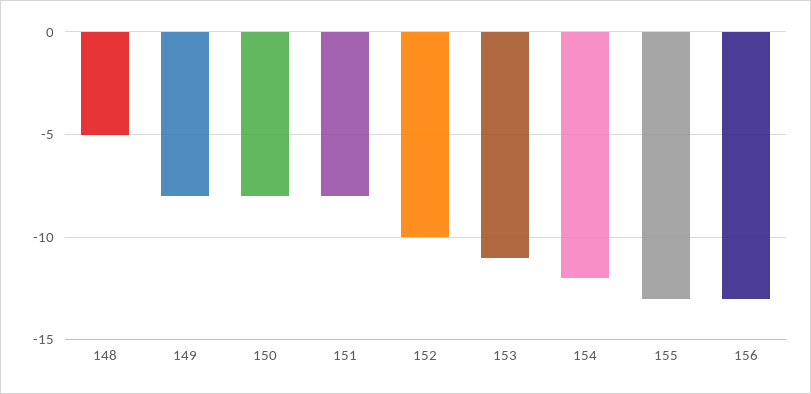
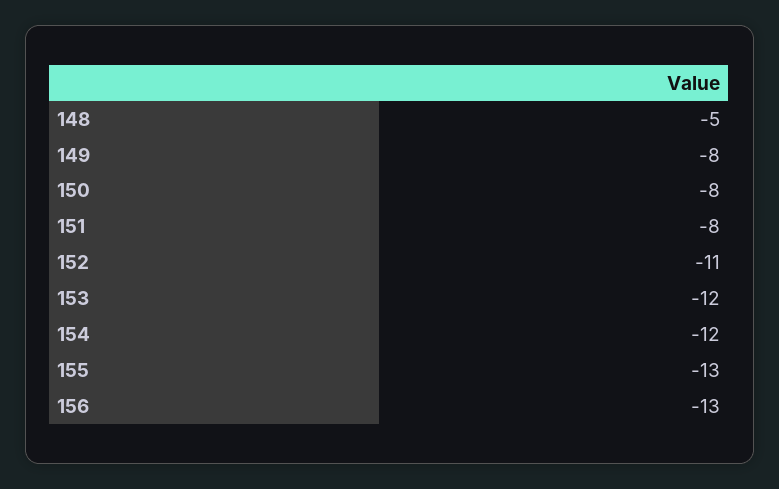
152: -10 -> -11
153: -11 -> -12

